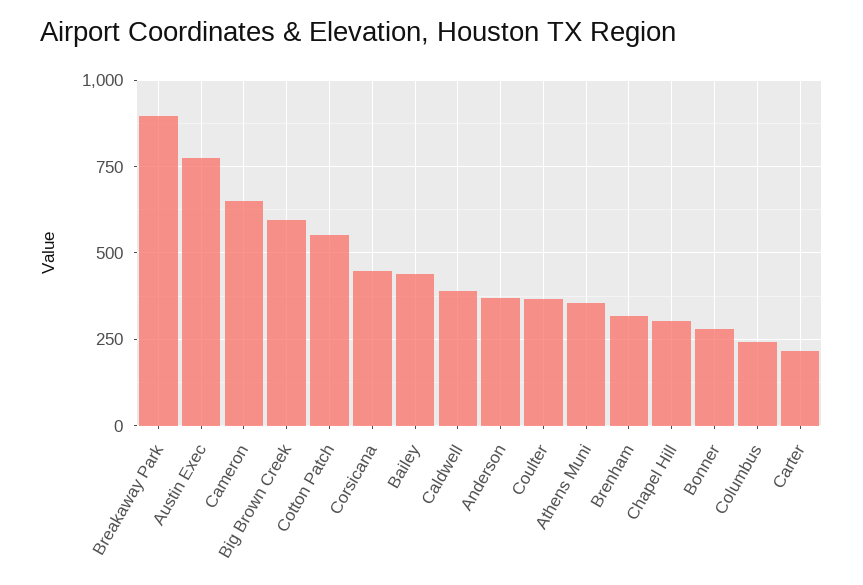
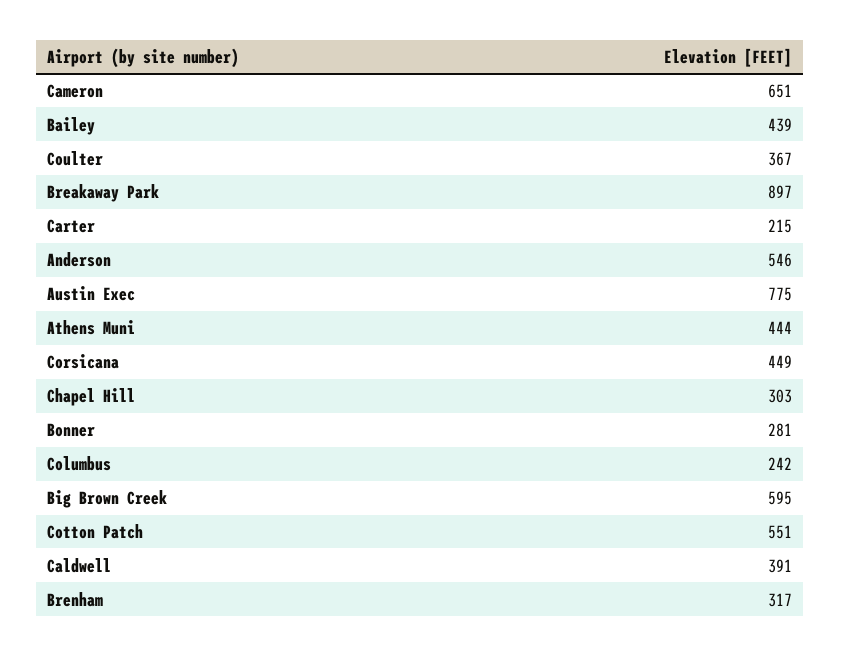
Anderson: 375 -> 546
Athens Muni: 350 -> 444

